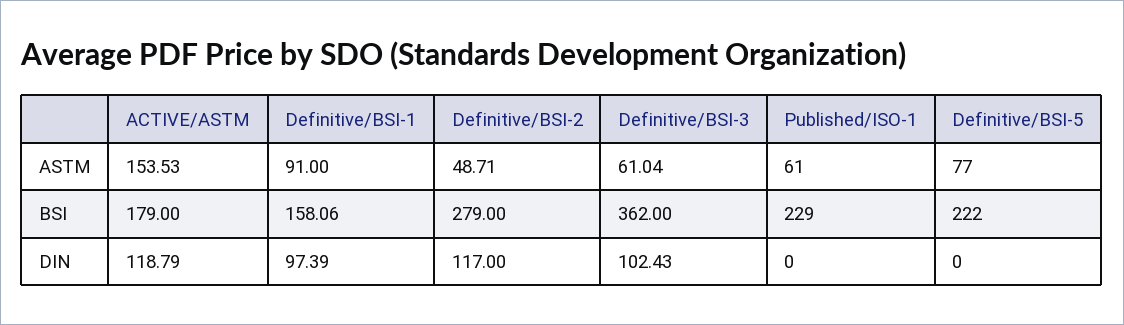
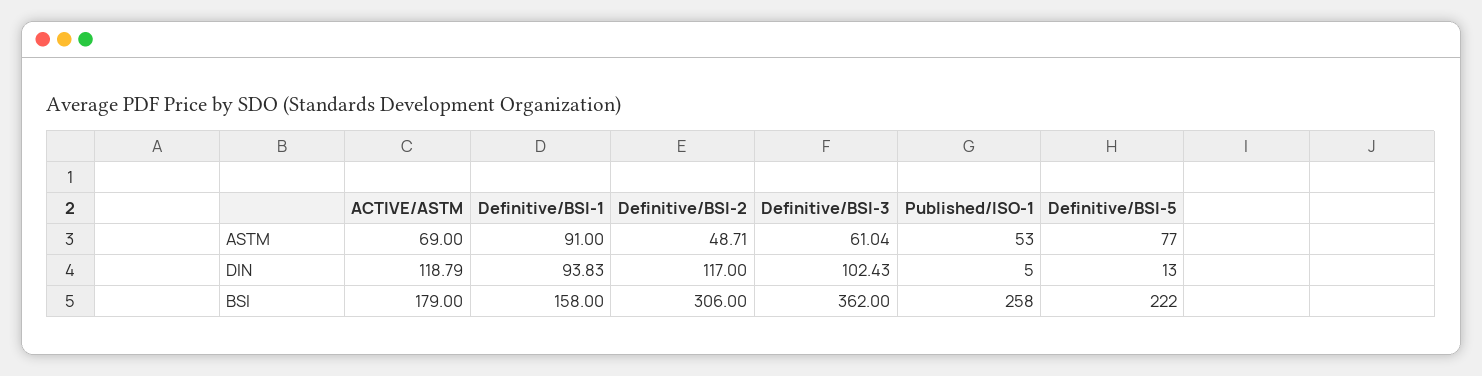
ACTIVE/ASTM, ASTM: 153.53 -> 69
Published/ISO-1, ASTM: 61 -> 53
Definitive/BSI-1, BSI: 158.06 -> 158
Definitive/BSI-2, BSI: 279 -> 306
Published/ISO-1, BSI: 229 -> 258
Definitive/BSI-1, DIN: 97.39 -> 93.83
Published/ISO-1, DIN: 0 -> 5
Definitive/BSI-5, DIN: 0 -> 13

